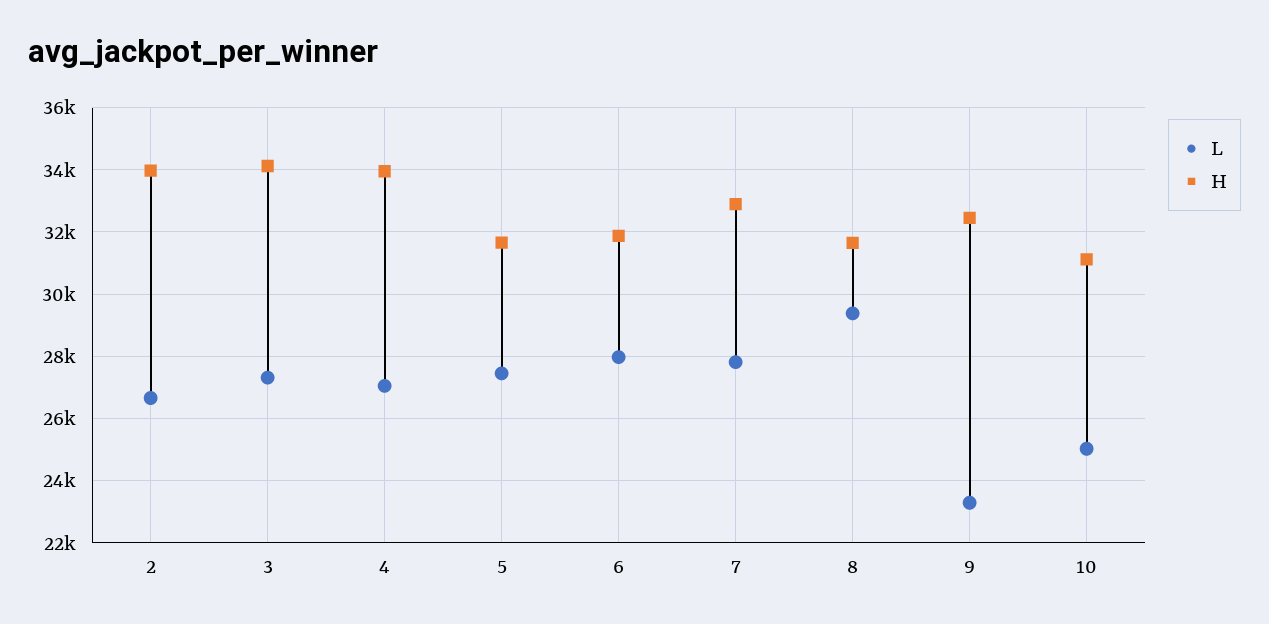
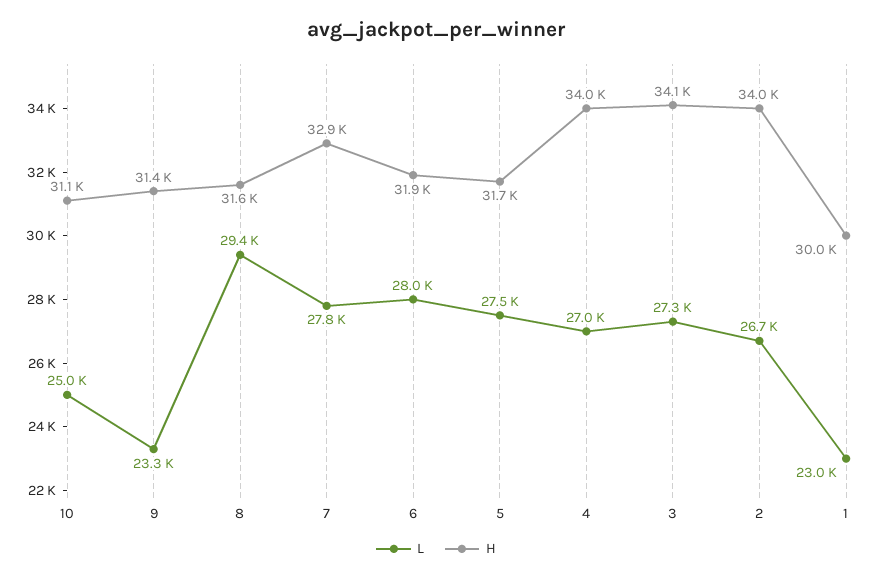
H, 9: 32400 -> 31400
L, 1: none -> 23000
H, 1: none -> 30000

